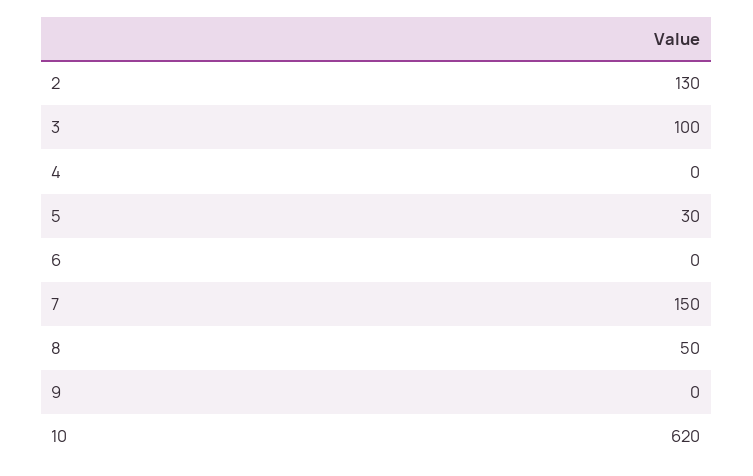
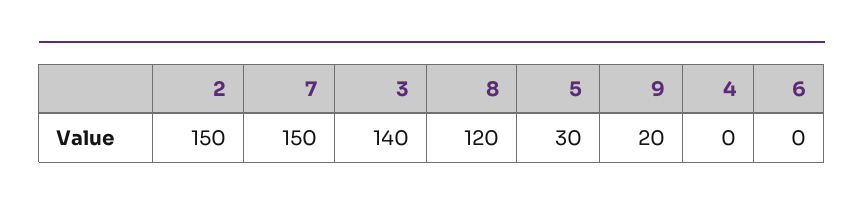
2: 130 -> 150
3: 100 -> 140
8: 50 -> 120
9: 0 -> 20
10: 620 -> none

